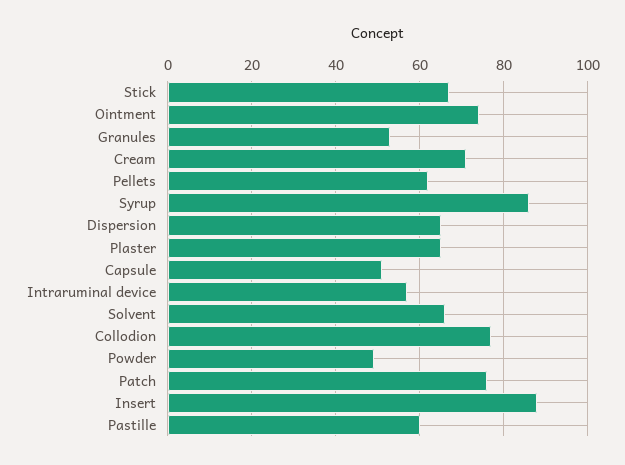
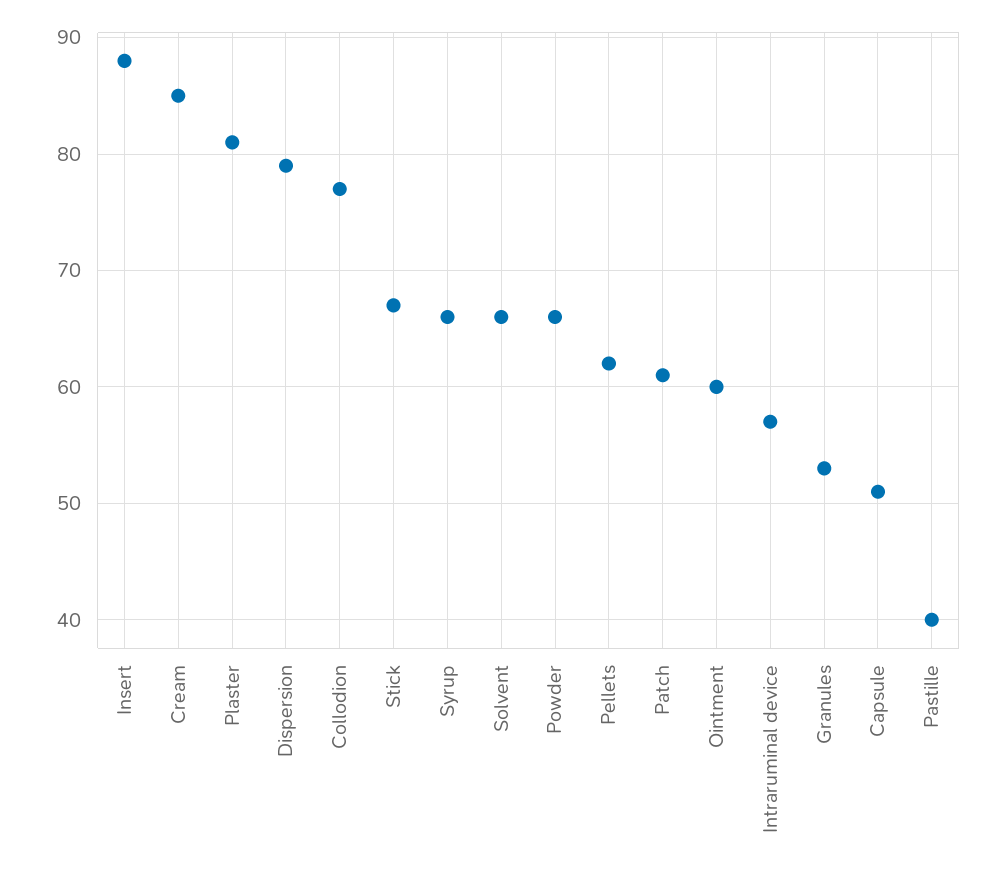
Ointment: 75 -> 60
Cream: 70 -> 85
Syrup: 85 -> 66
Dispersion: 65 -> 79
Plaster: 65 -> 81
Powder: 50 -> 66
Patch: 75 -> 61
Pastille: 60 -> 40

